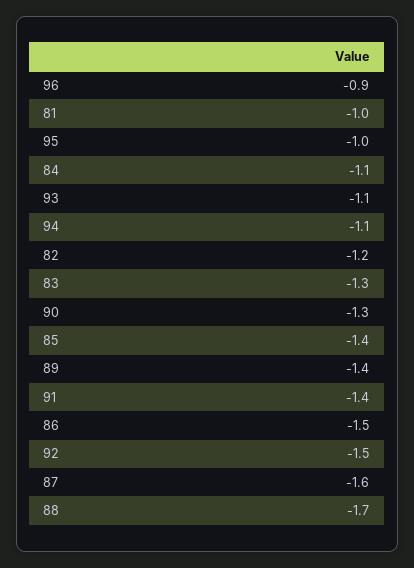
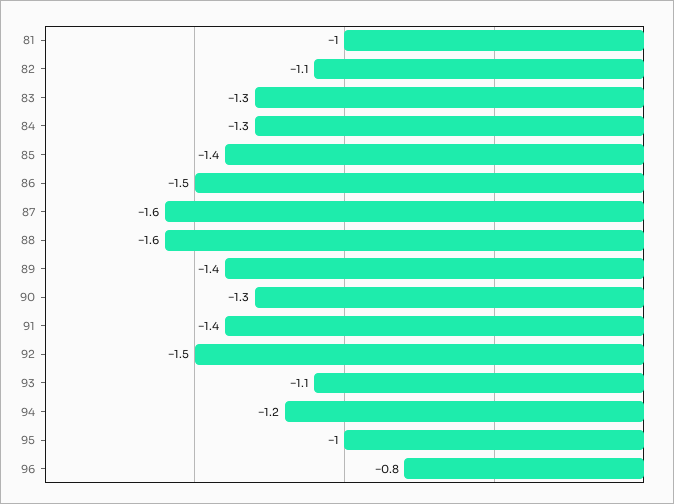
96: -0.9 -> -0.8
84: -1.1 -> -1.3
94: -1.1 -> -1.2
82: -1.2 -> -1.1
88: -1.7 -> -1.6

